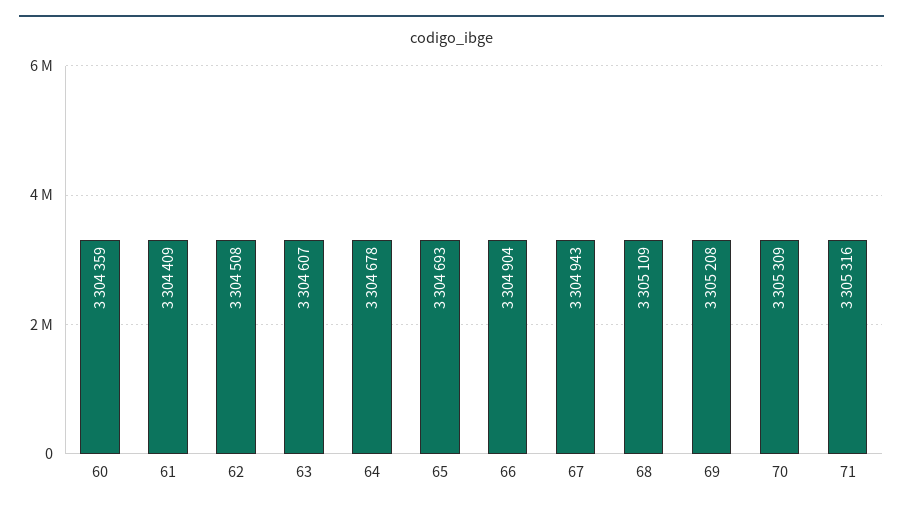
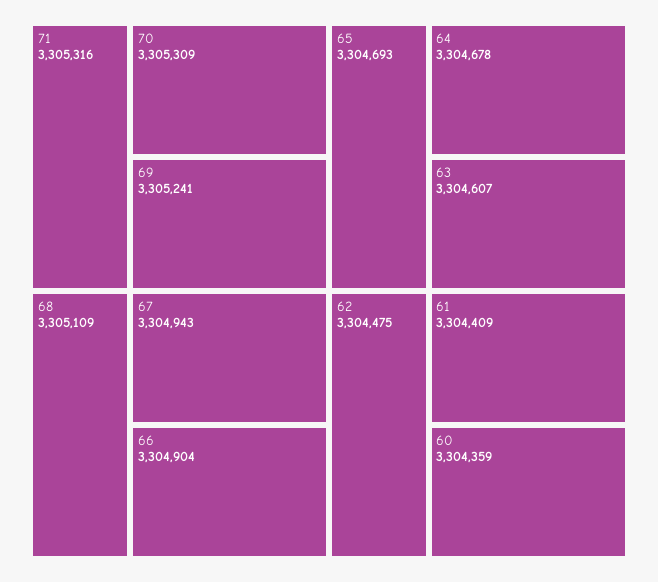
62: 3304508 -> 3304475
69: 3305208 -> 3305241

